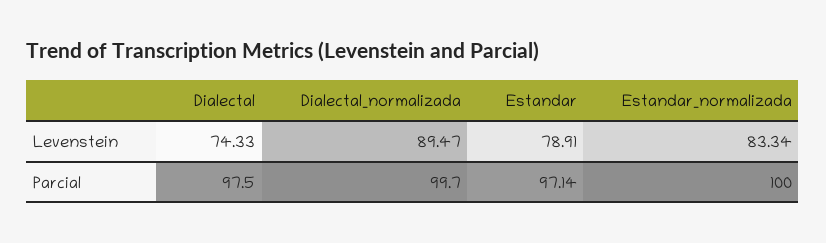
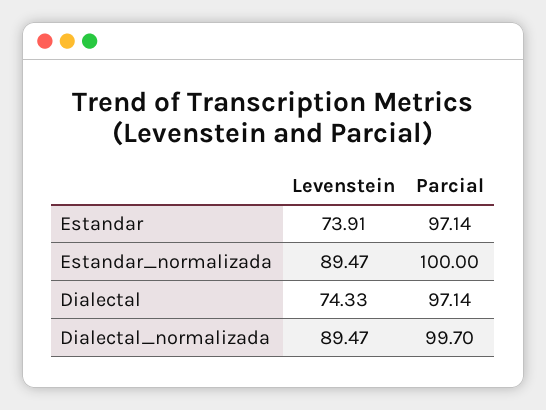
Estandar, Levenstein: 78.91 -> 73.91
Estandar_normalizada, Levenstein: 83.34 -> 89.47
Dialectal, Parcial: 97.5 -> 97.14

